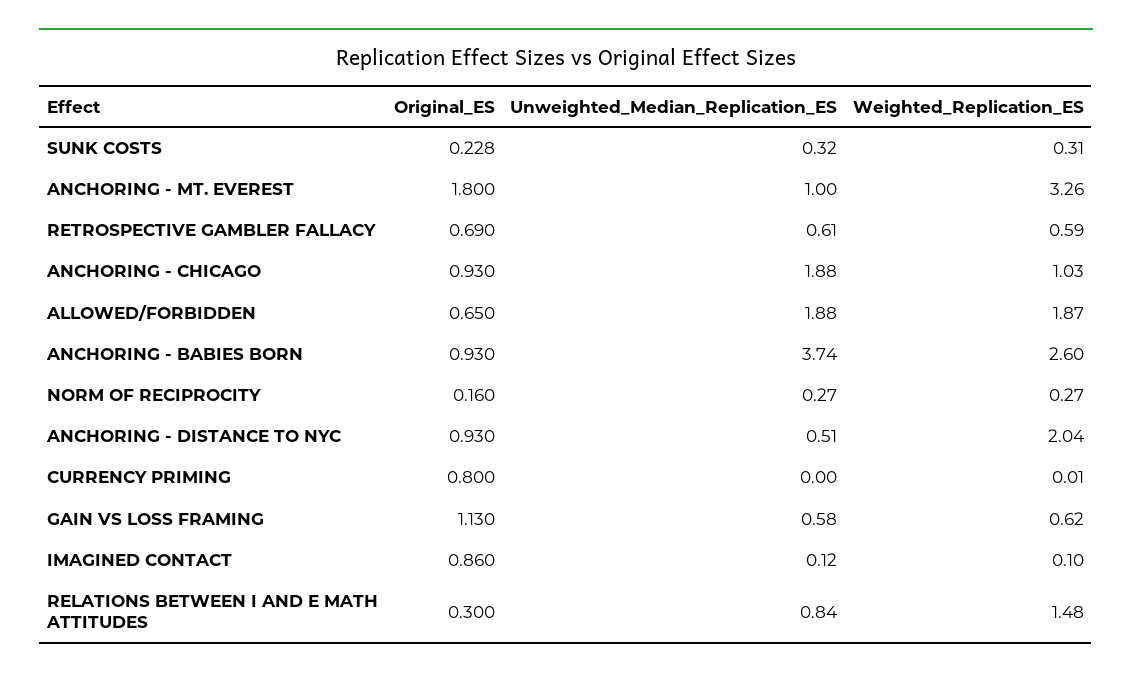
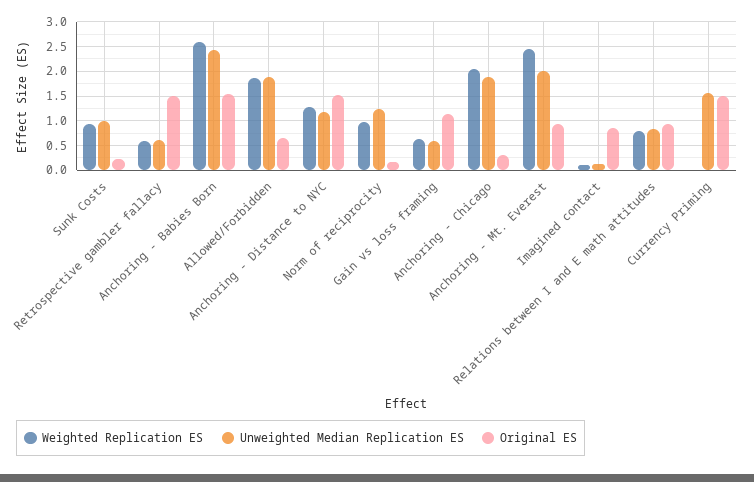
Unweighted_Median_Replication_ES, SUNK COSTS: 0.32 -> 1
Weighted_Replication_ES, SUNK COSTS: 0.31 -> 1
Original_ES, ANCHORING - MT. EVEREST: 1.8 -> 1
Unweighted_Median_Replication_ES, ANCHORING - MT. EVEREST: 1 -> 2
Weighted_Replication_ES, ANCHORING - MT. EVEREST: 3.26 -> 2.5
Original_ES, RETROSPECTIVE GAMBLER FALLACY: 0.69 -> 1.5
Original_ES, ANCHORING - CHICAGO: 0.93 -> 0.25
Weighted_Replication_ES, ANCHORING - CHICAGO: 1.03 -> 2
Original_ES, ANCHORING - BABIES BORN: 0.93 -> 1.5
Unweighted_Median_Replication_ES, ANCHORING - BABIES BORN: 3.74 -> 2.5
Unweighted_Median_Replication_ES, NORM OF RECIPROCITY: 0.27 -> 1.25
Weighted_Replication_ES, NORM OF RECIPROCITY: 0.27 -> 1
Original_ES, ANCHORING - DISTANCE TO NYC: 0.93 -> 1.5
Unweighted_Median_Replication_ES, ANCHORING - DISTANCE TO NYC: 0.51 -> 1.25
Weighted_Replication_ES, ANCHORING - DISTANCE TO NYC: 2.04 -> 1.25
Original_ES, CURRENCY PRIMING: 0.8 -> 1.5
Unweighted_Median_Replication_ES, CURRENCY PRIMING: 0 -> 1.5
Original_ES, RELATIONS BETWEEN I AND E MATH ATTITUDES: 0.3 -> 1
Weighted_Replication_ES, RELATIONS BETWEEN I AND E MATH ATTITUDES: 1.48 -> 0.75

